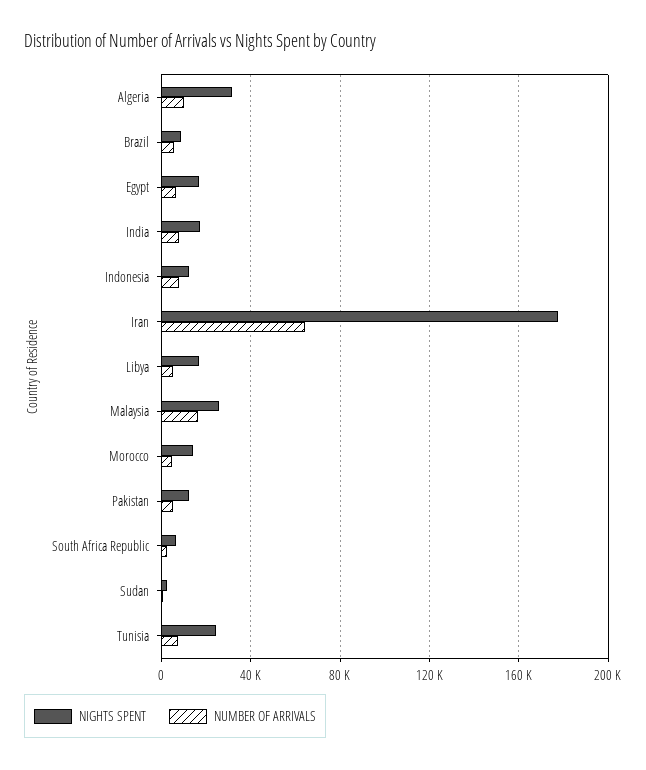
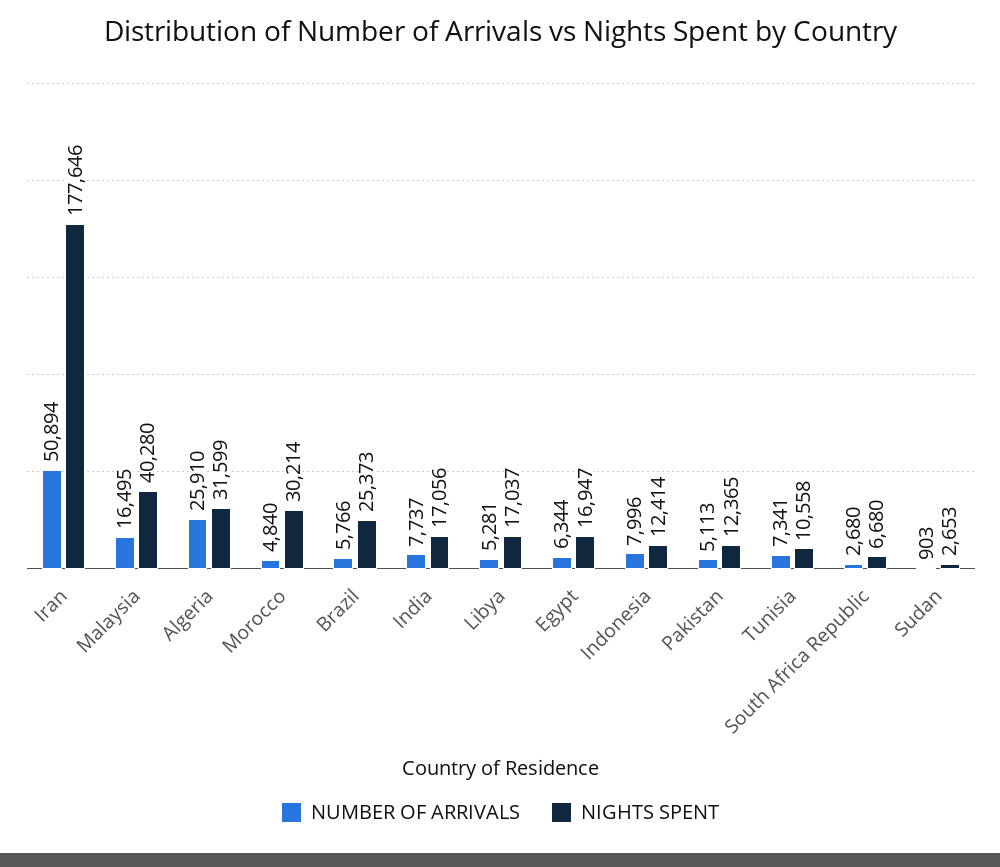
NUMBER OF ARRIVALS, Algeria: 10000 -> 25910
NIGHTS SPENT, Brazil: 10000 -> 25373
NUMBER OF ARRIVALS, Iran: 65000 -> 50894
NIGHTS SPENT, Malaysia: 25000 -> 40280
NIGHTS SPENT, Morocco: 15000 -> 30214
NIGHTS SPENT, Tunisia: 25000 -> 10558

